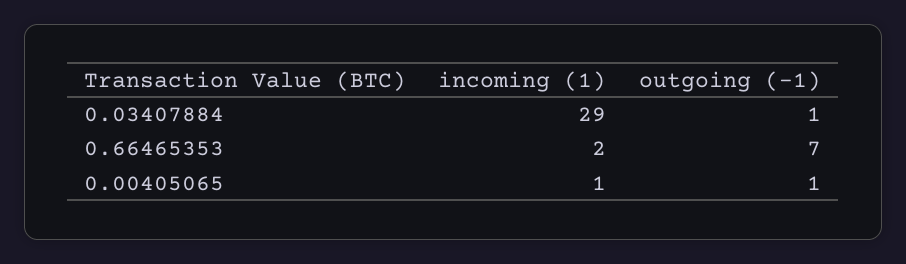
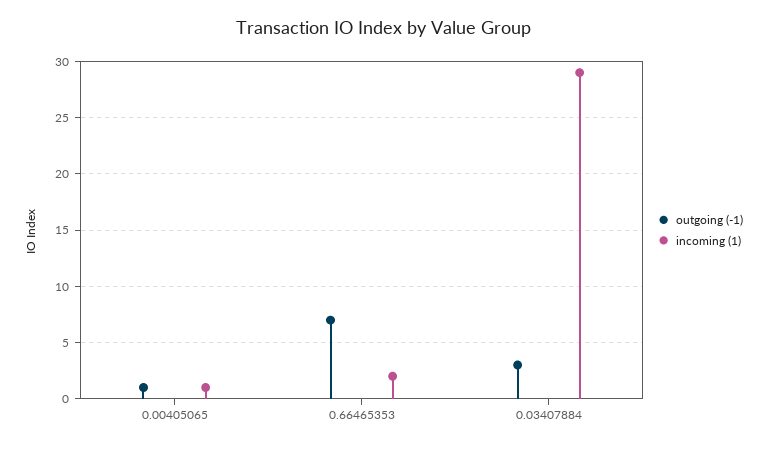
outgoing (-1), 0.03407884: 1 -> 3

